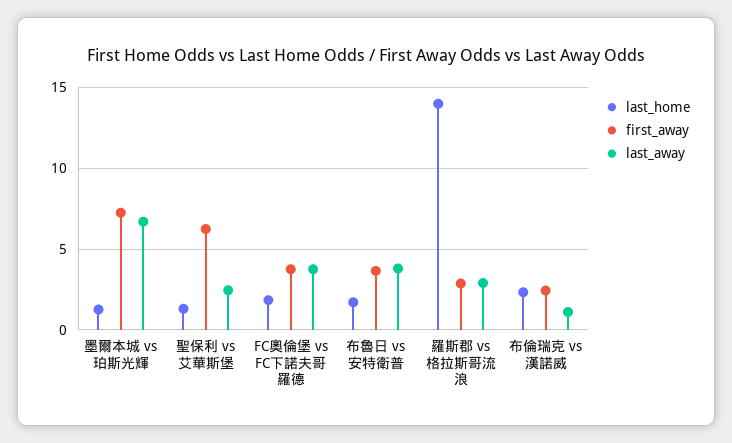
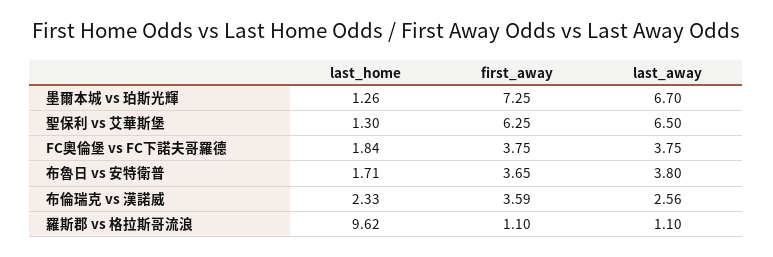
last_away, 聖保利 vs 艾華斯堡: 2.5 -> 6.5
last_home, 羅斯郡 vs 格拉斯哥流浪: 14 -> 9.62
first_away, 羅斯郡 vs 格拉斯哥流浪: 3 -> 1.1
last_away, 羅斯郡 vs 格拉斯哥流浪: 3 -> 1.1
first_away, 布倫瑞克 vs 漢諾威: 2.5 -> 3.59
last_away, 布倫瑞克 vs 漢諾威: 1 -> 2.56

